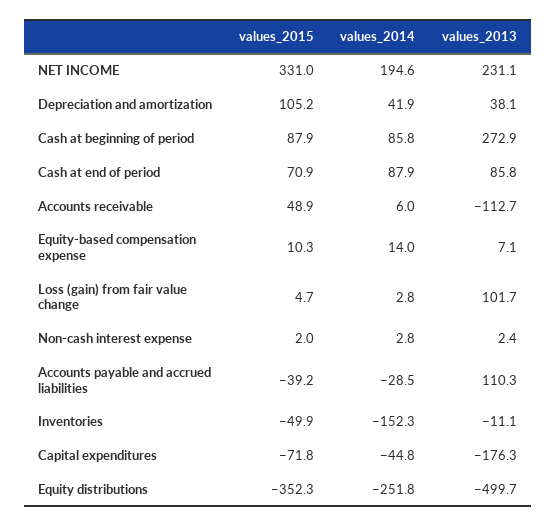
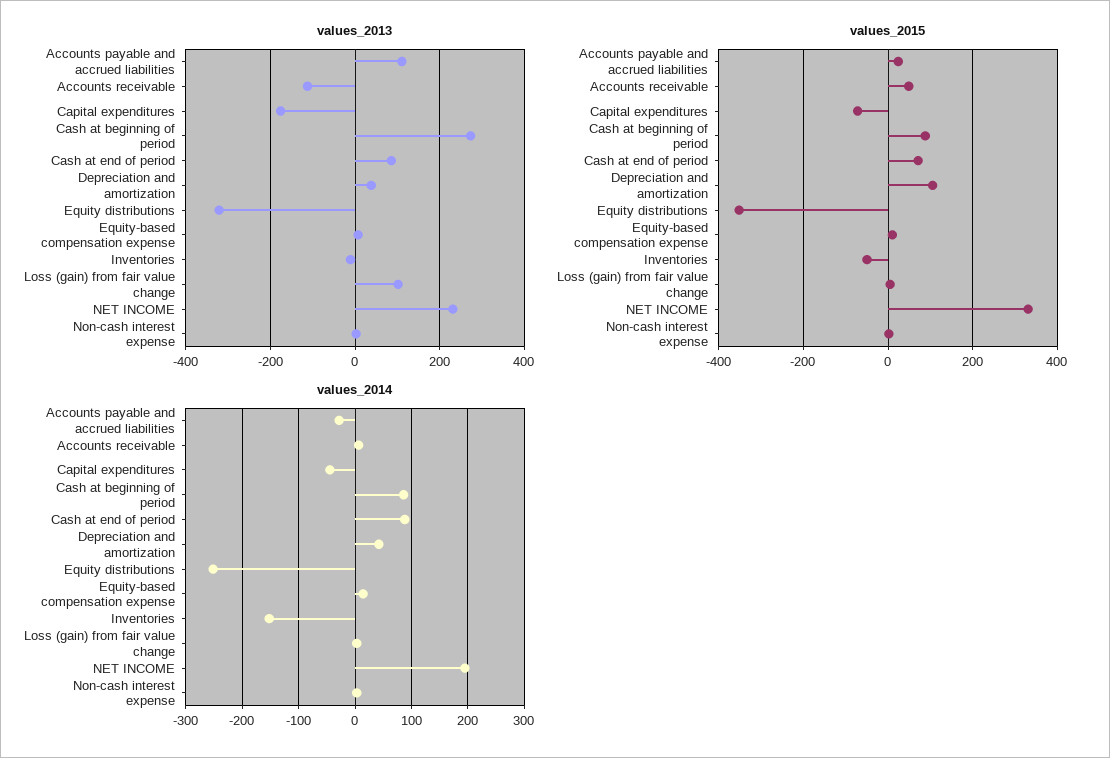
values_2015, Accounts payable and accrued liabilities: -39.2 -> 20
values_2013, Equity distributions: -499.7 -> -320

